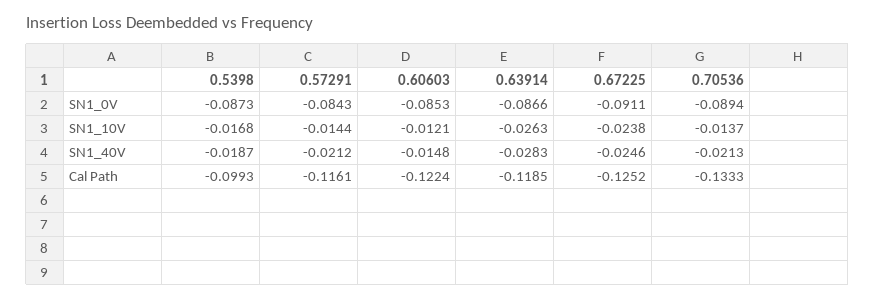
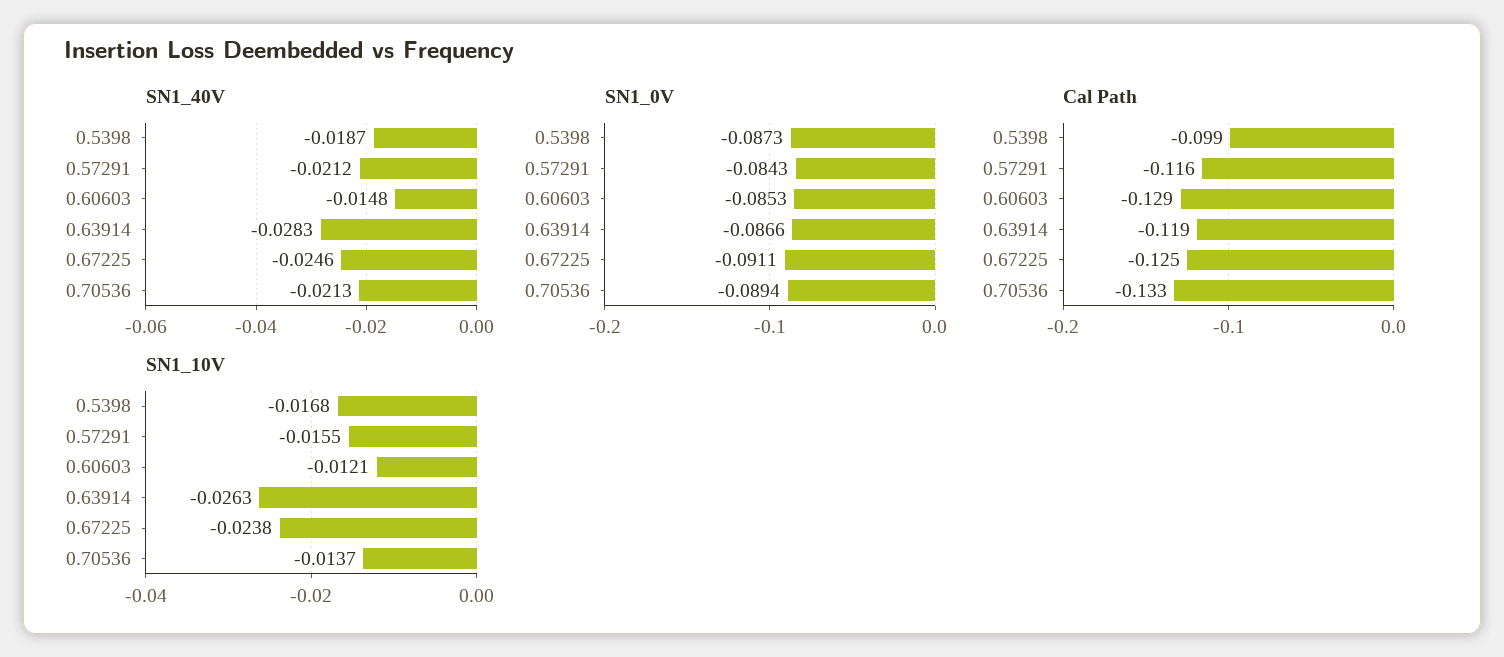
SN1_10V, 0.57291: -0.0144 -> -0.0155
Cal Path, 0.60603: -0.1224 -> -0.129

